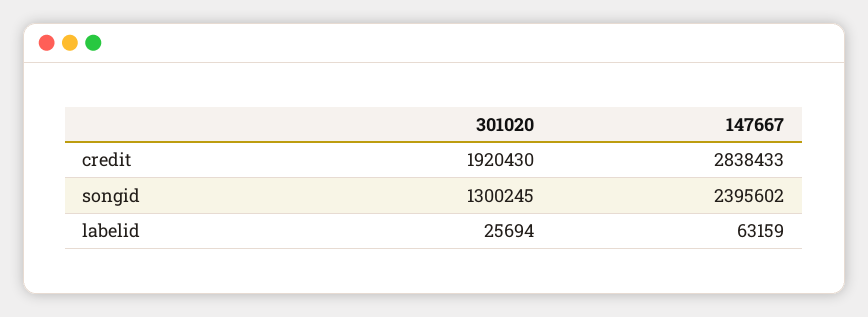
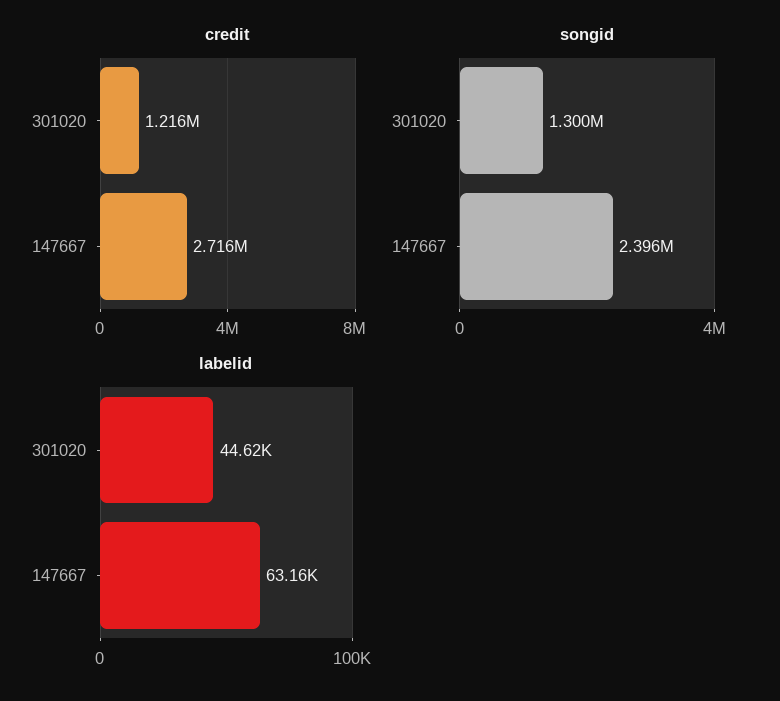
credit, 301020: 1920430 -> 1216000
credit, 147667: 2838433 -> 2716000
labelid, 301020: 25694 -> 44620

